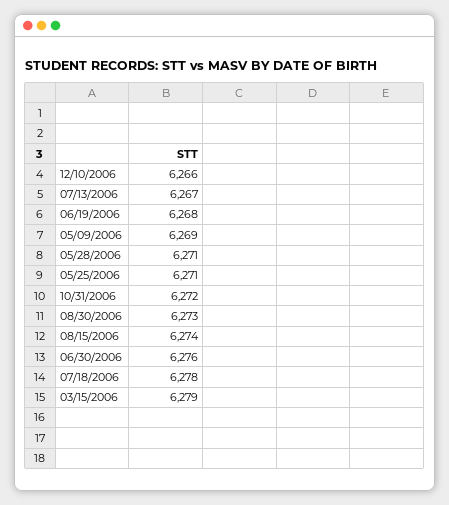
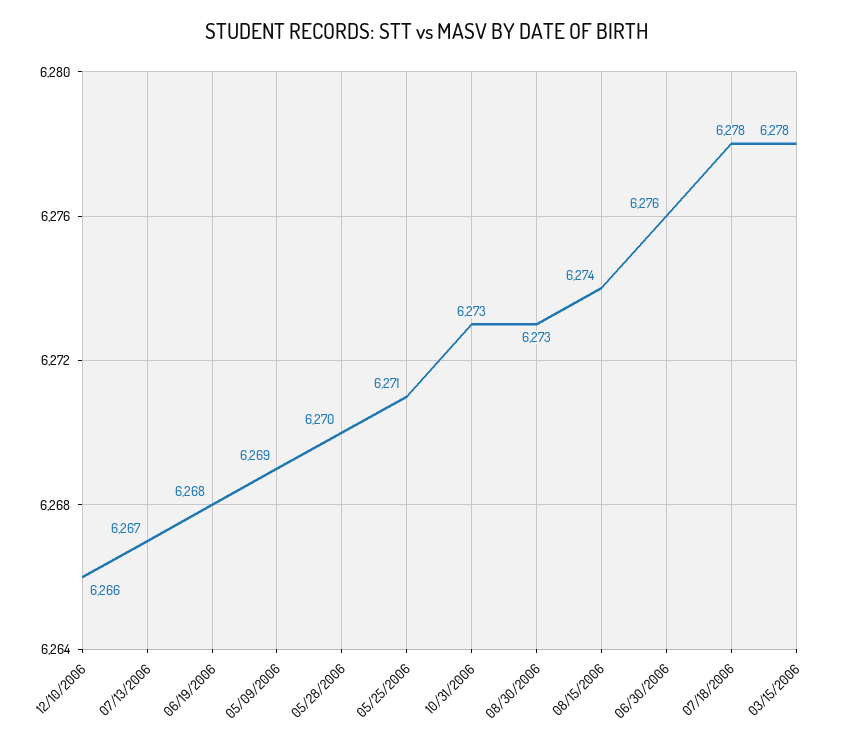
05/28/2006: 6271 -> 6270
10/31/2006: 6272 -> 6273
03/15/2006: 6279 -> 6278

